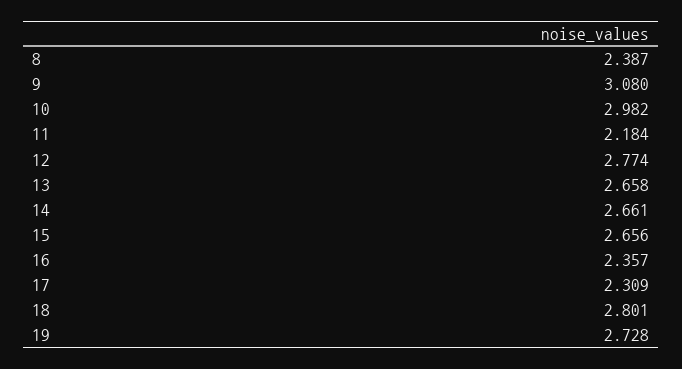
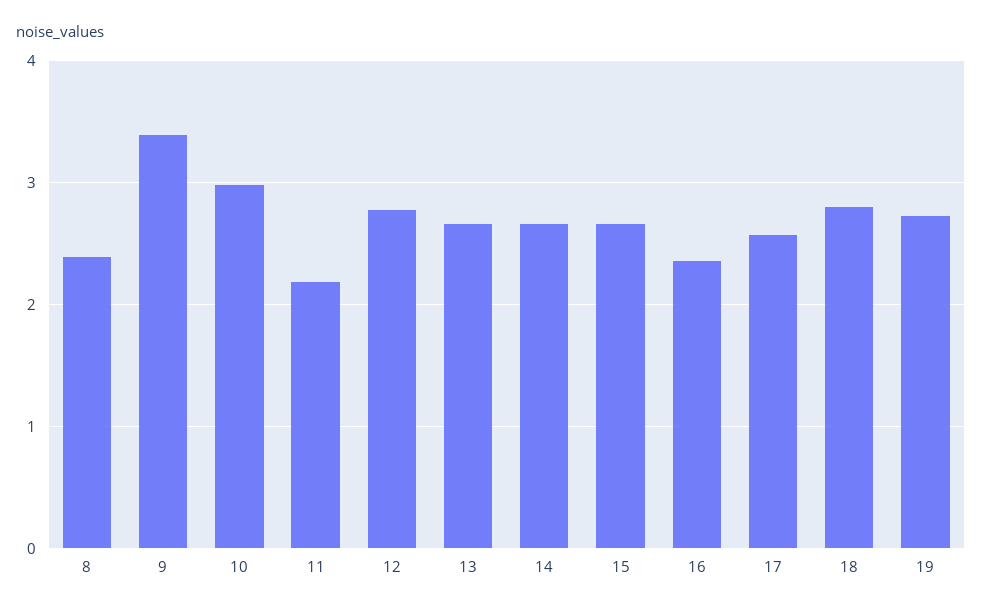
9: 3.08 -> 3.4
17: 2.309 -> 2.6

